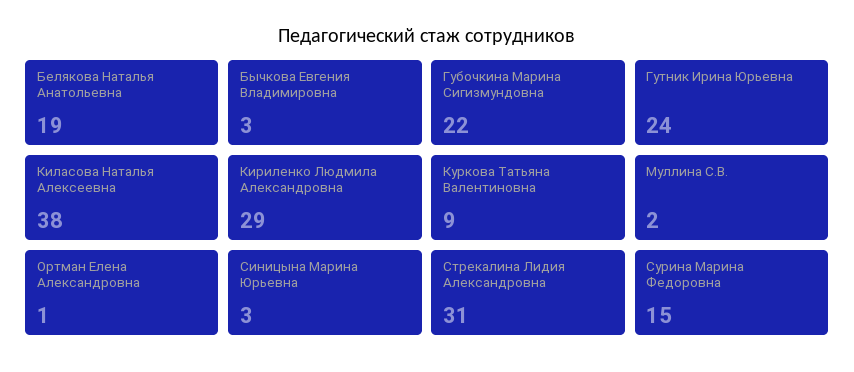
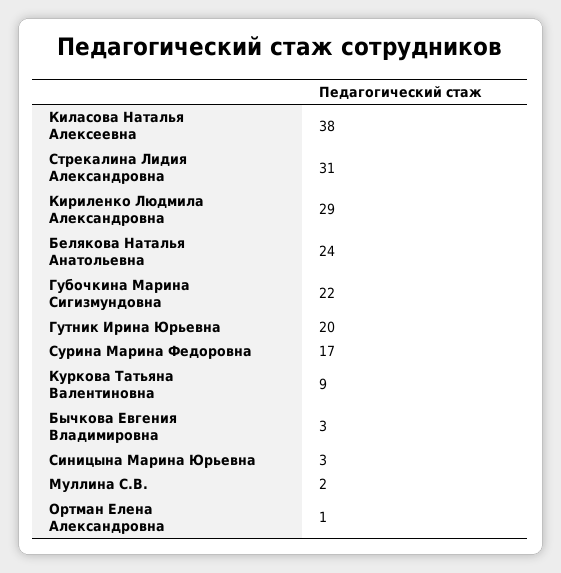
Белякова Наталья Анатольевна: 19 -> 24
Гутник Ирина Юрьевна: 24 -> 20
Сурина Марина Федоровна: 15 -> 17

